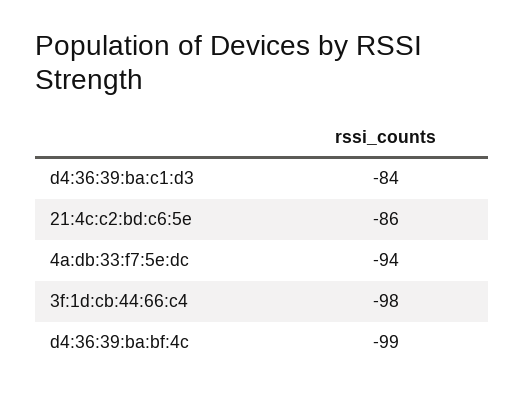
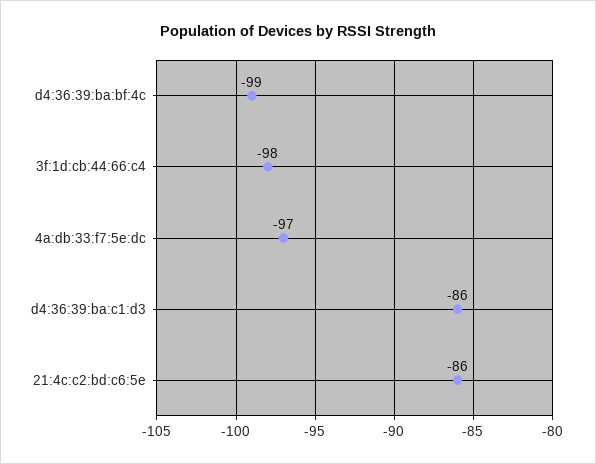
d4:36:39:ba:c1:d3: -84 -> -86
4a:db:33:f7:5e:dc: -94 -> -97

